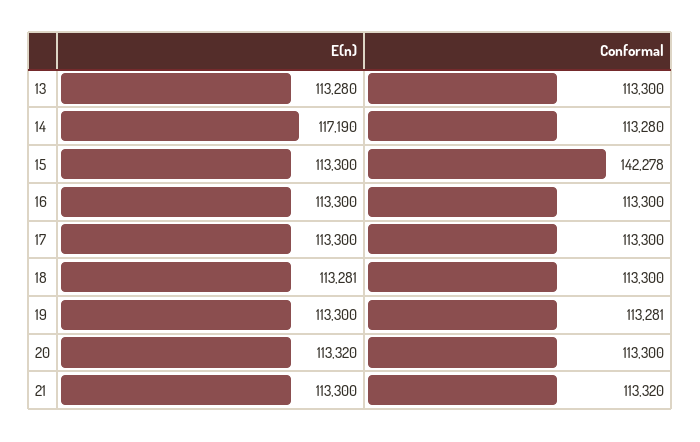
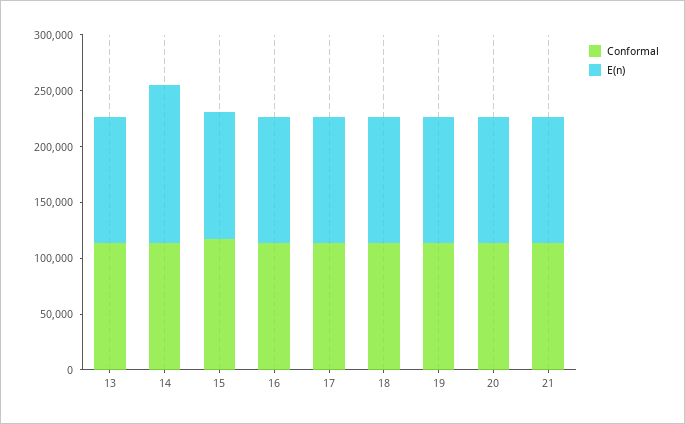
E(n), 14: 117190 -> 140000
Conformal, 15: 142278 -> 120000

